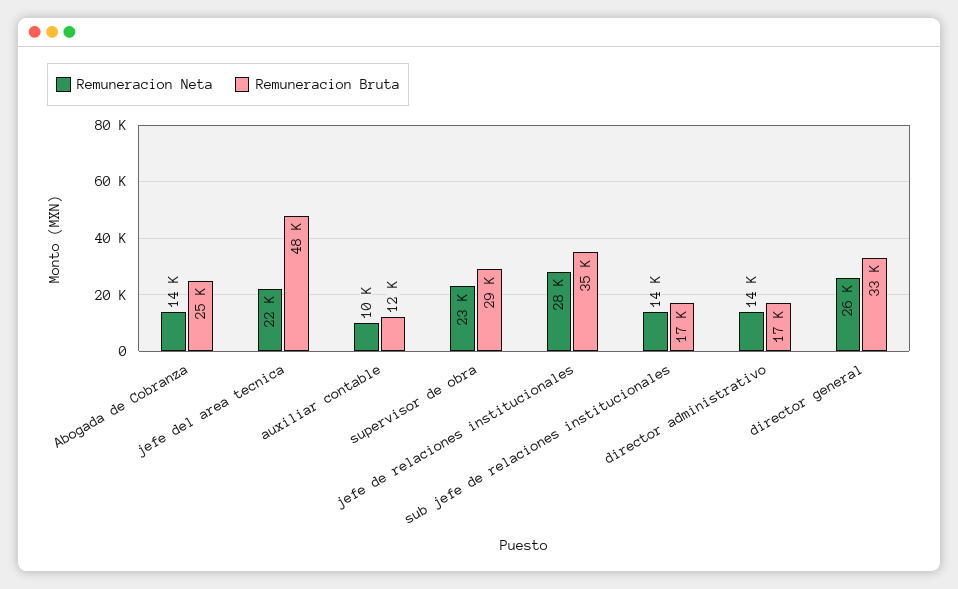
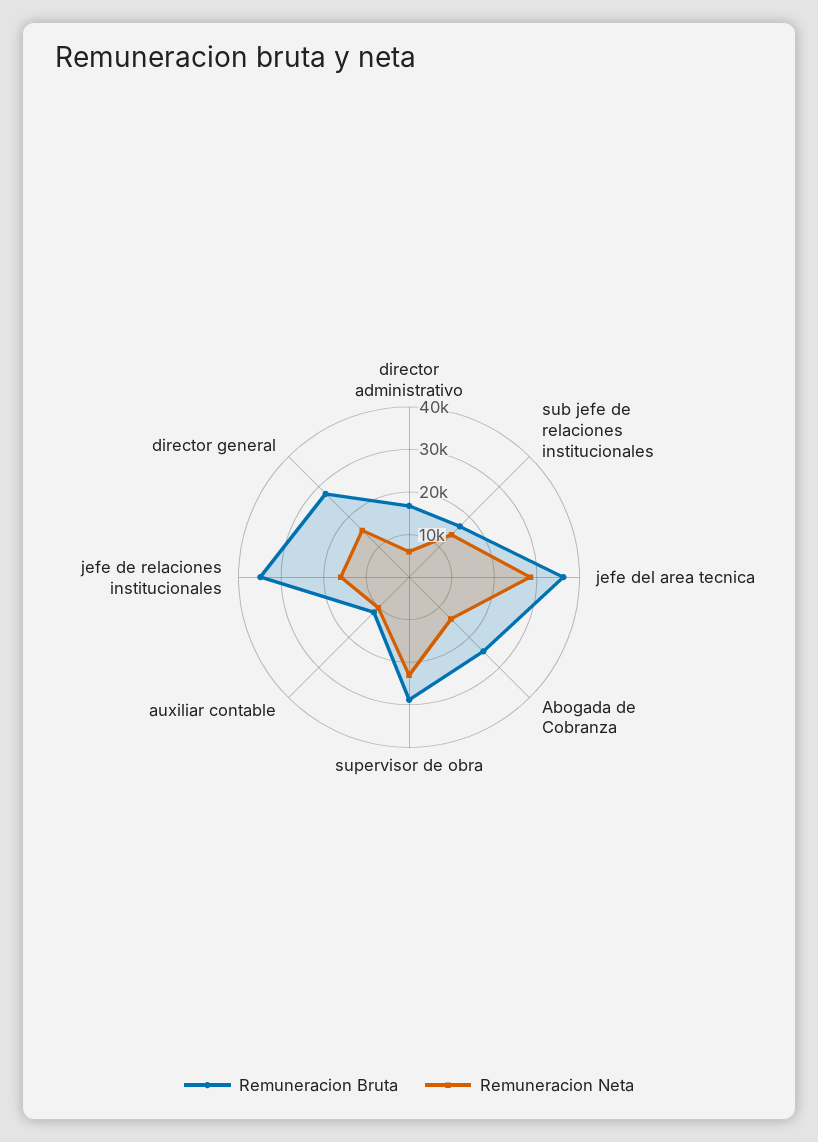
Remuneracion Neta, jefe del area tecnica: 22000 -> 28000
Remuneracion Bruta, jefe del area tecnica: 48000 -> 36000
Remuneracion Neta, jefe de relaciones institucionales: 28000 -> 16000
Remuneracion Neta, director administrativo: 14000 -> 6000
Remuneracion Neta, director general: 26000 -> 16000
Remuneracion Bruta, director general: 33000 -> 28000

